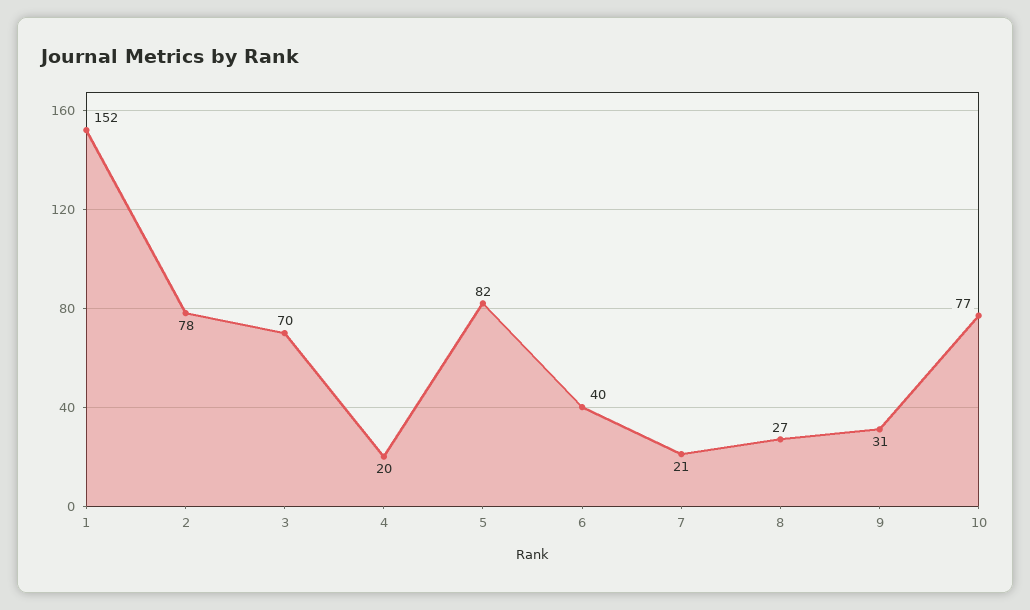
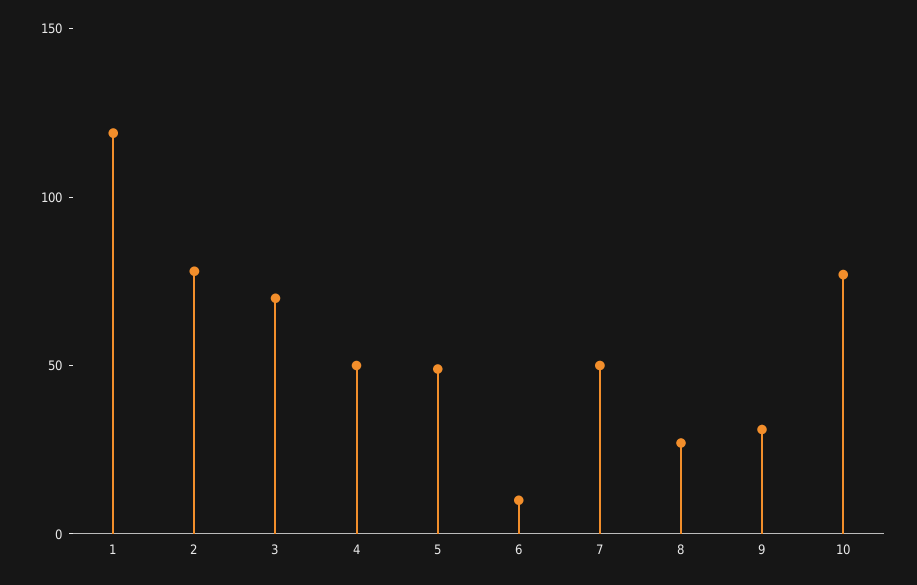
1: 152 -> 120
4: 20 -> 50
5: 82 -> 50
6: 40 -> 10
7: 21 -> 50

